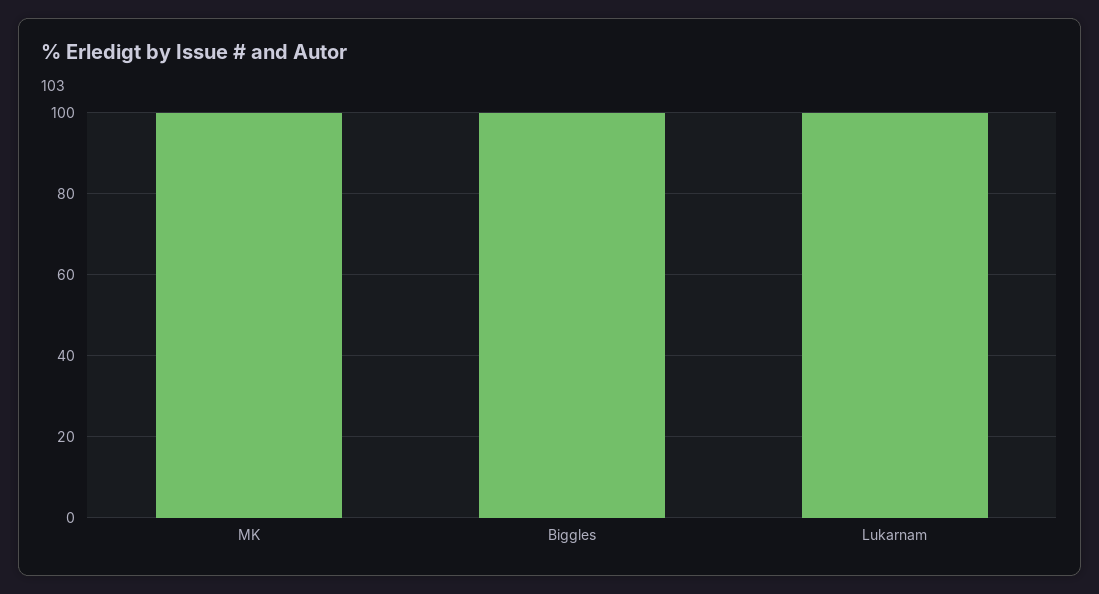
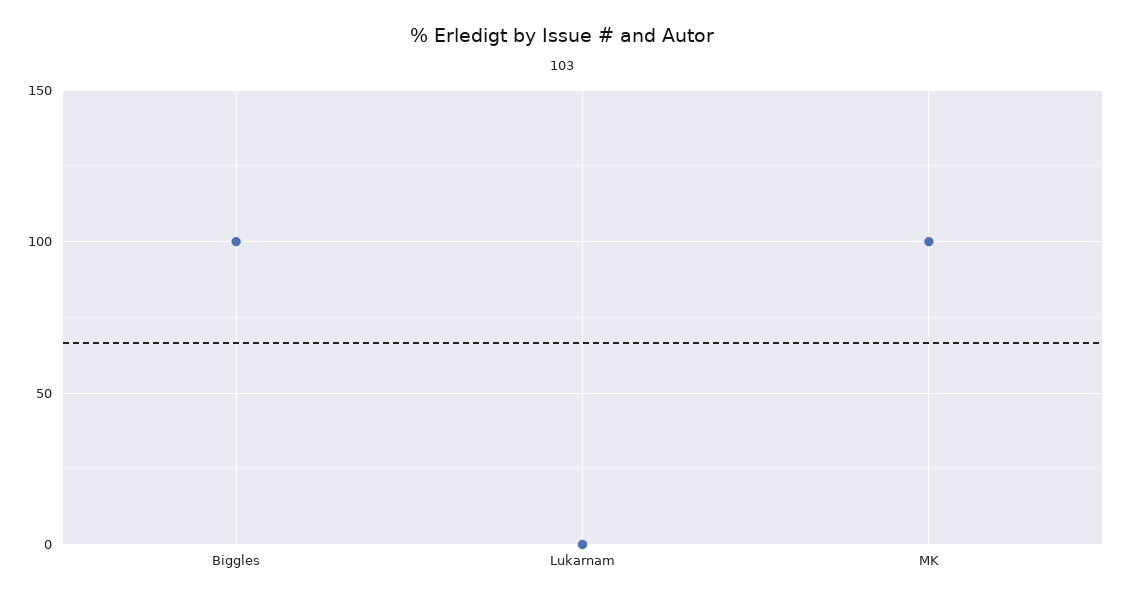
Lukarnam: 100 -> 0

